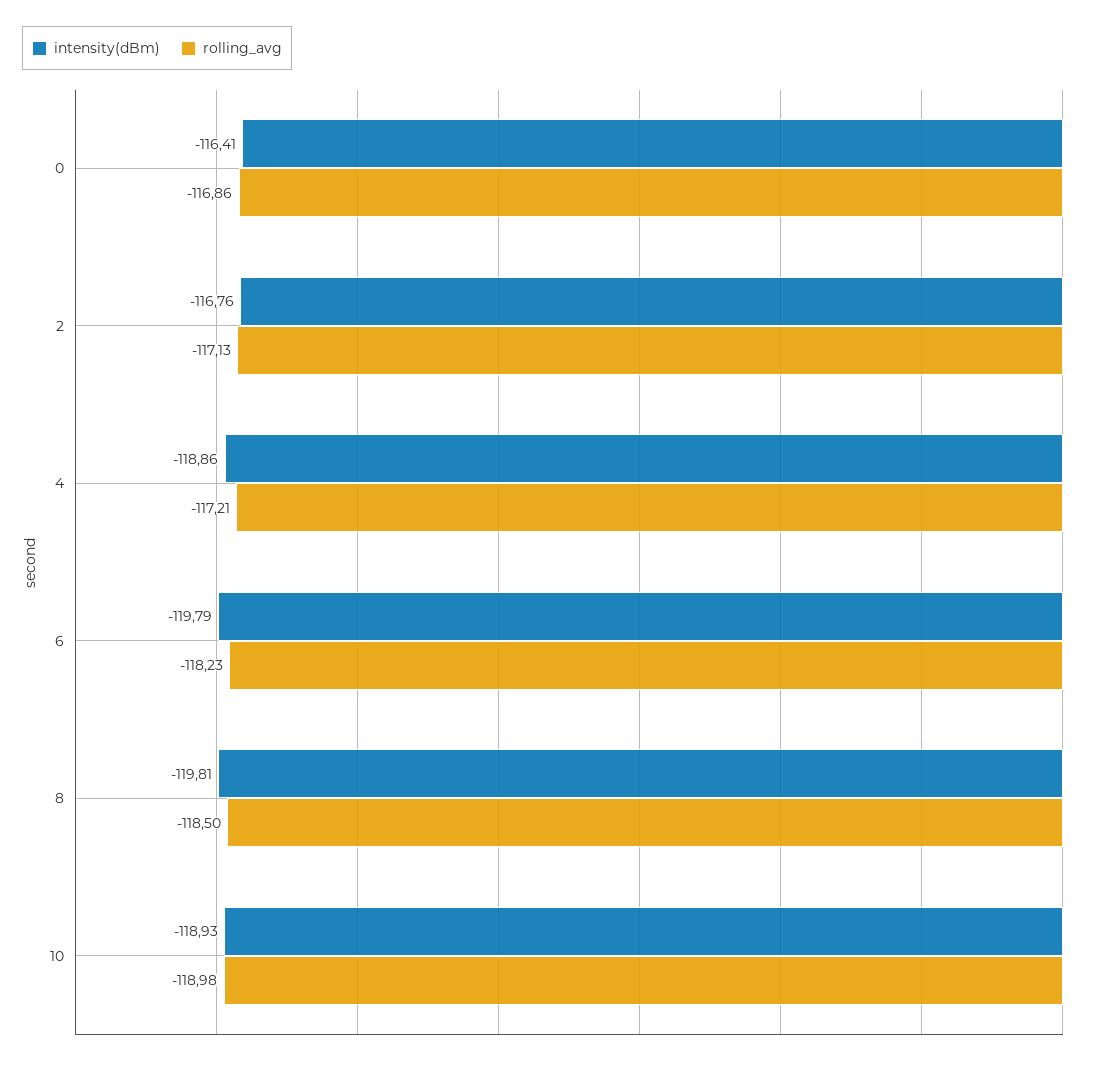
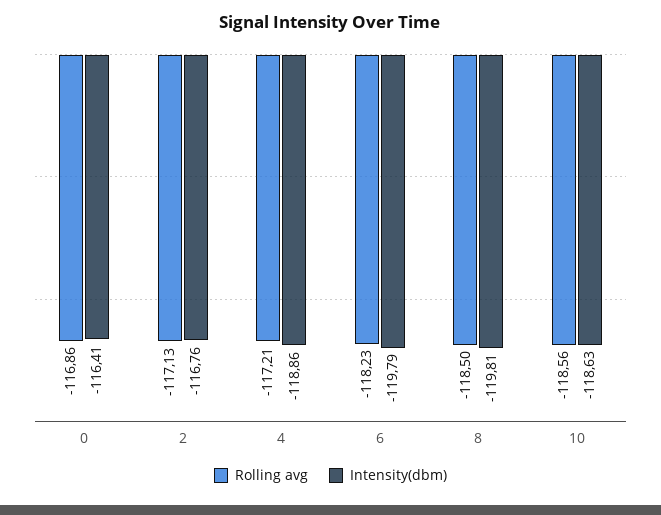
intensity(dBm), 10: -118.93 -> -118.63
rolling_avg, 10: -118.98 -> -118.56

